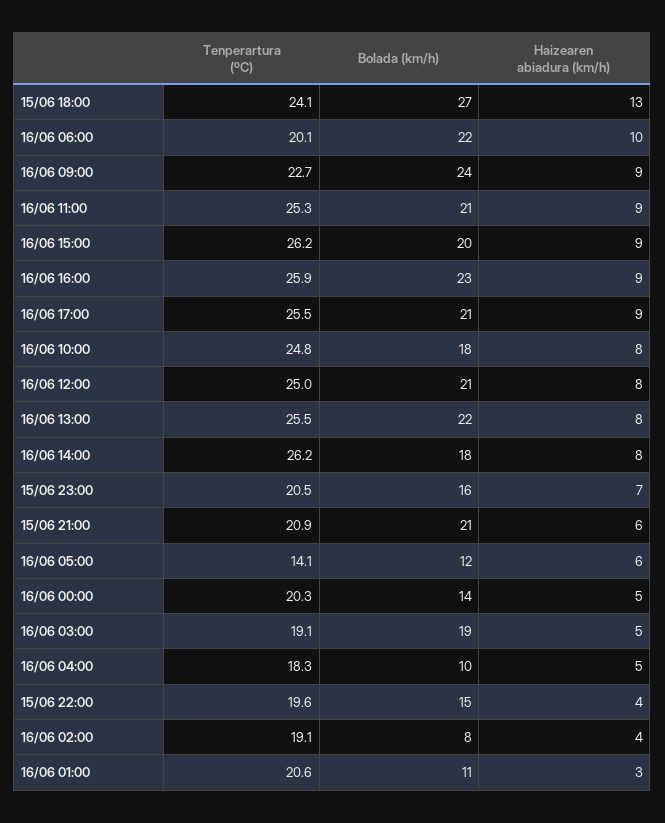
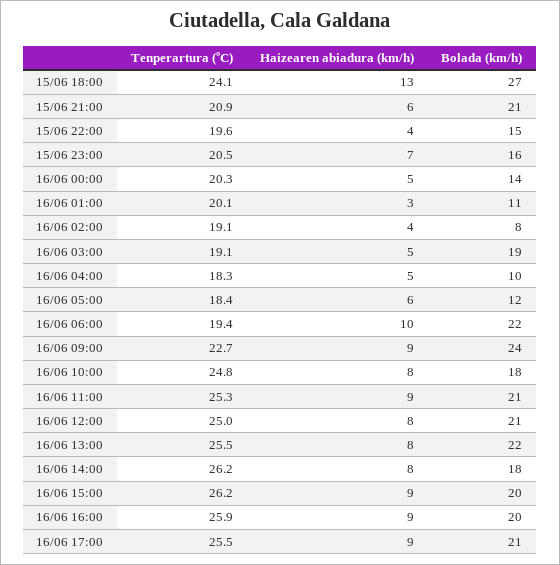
Tenperartura (ºC), 16/06 06:00: 20.1 -> 19.4
Bolada (km/h), 16/06 16:00: 23 -> 20
Tenperartura (ºC), 16/06 05:00: 14.1 -> 18.4
Tenperartura (ºC), 16/06 01:00: 20.6 -> 20.1

